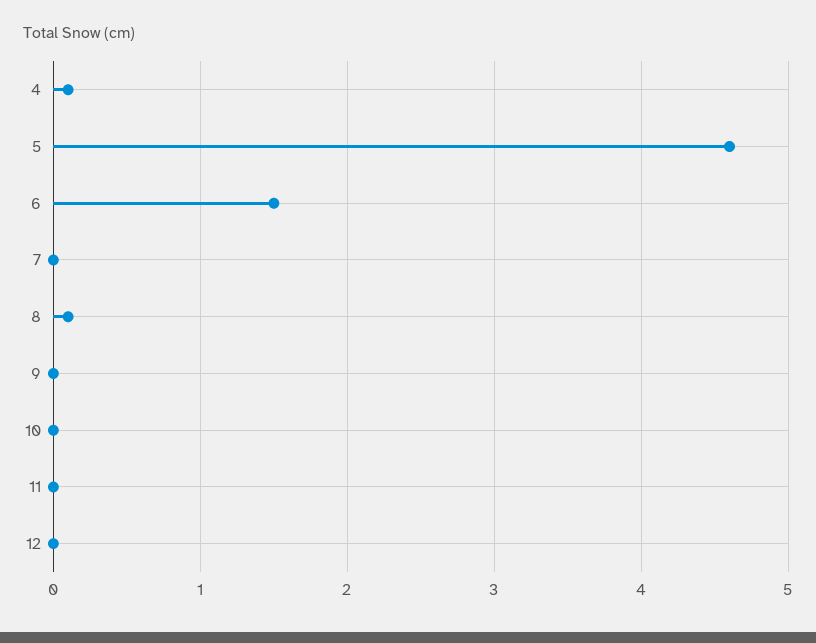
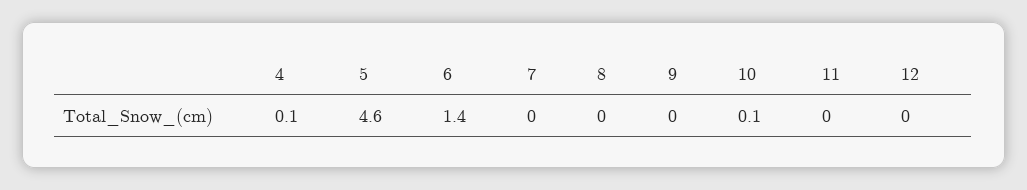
6: 1.5 -> 1.4
8: 0.1 -> 0
10: 0 -> 0.1

